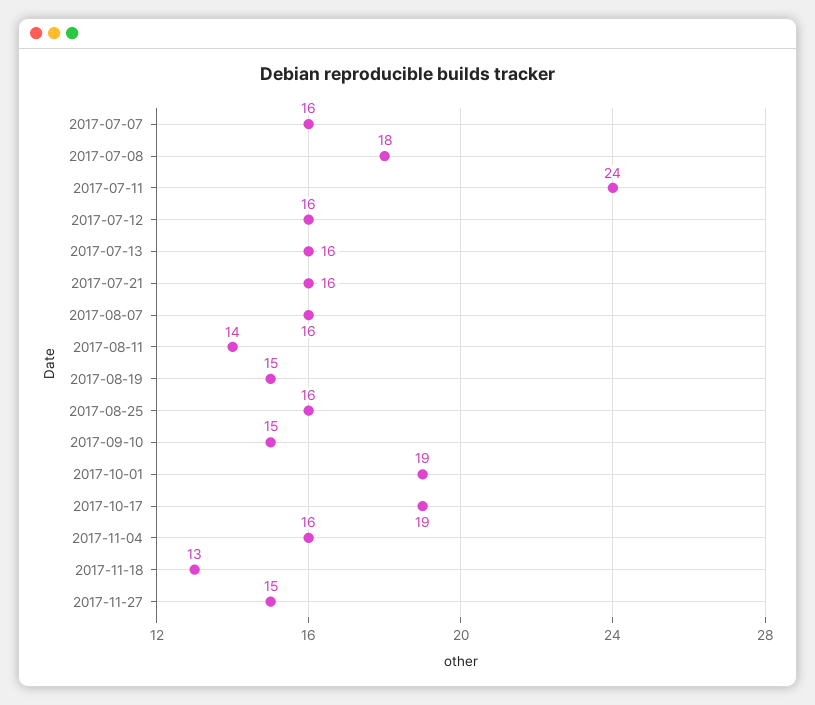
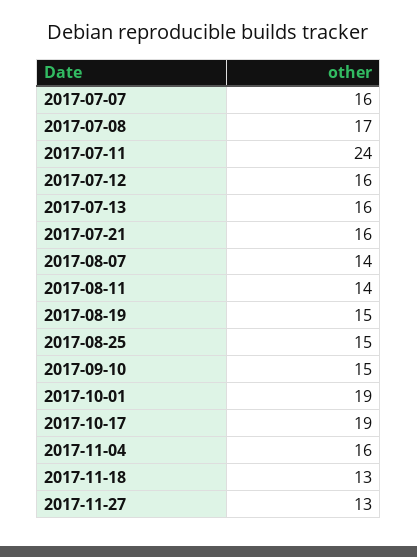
2017-07-08: 18 -> 17
2017-08-07: 16 -> 14
2017-08-25: 16 -> 15
2017-11-27: 15 -> 13

